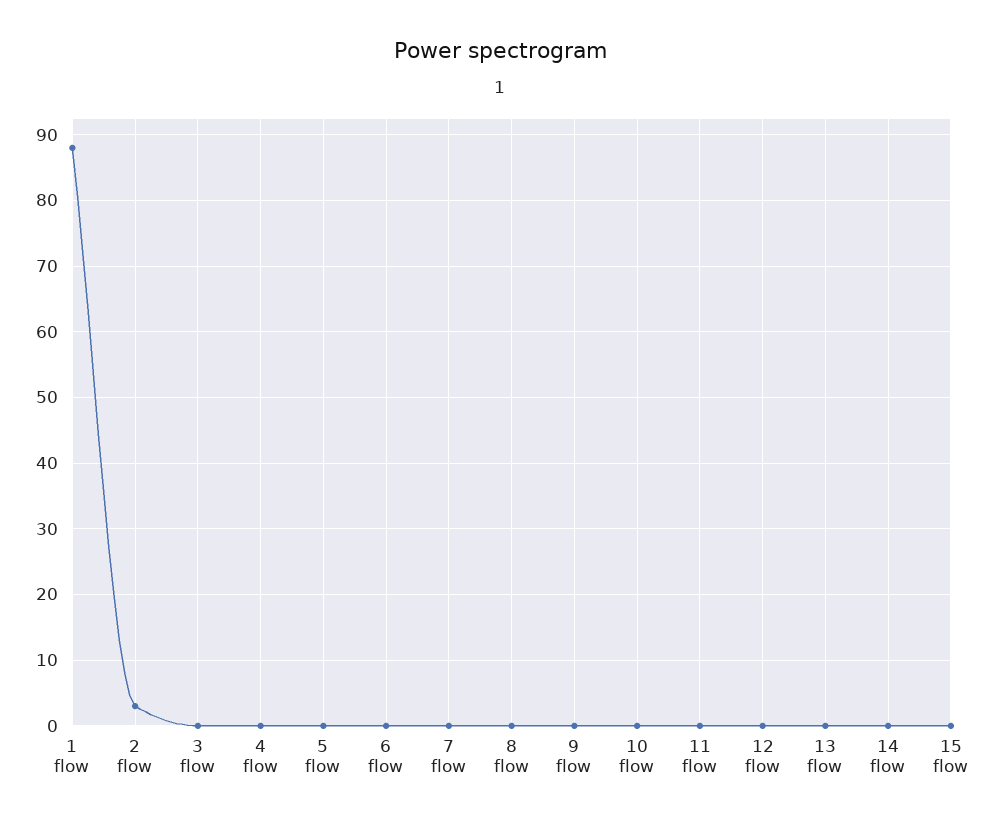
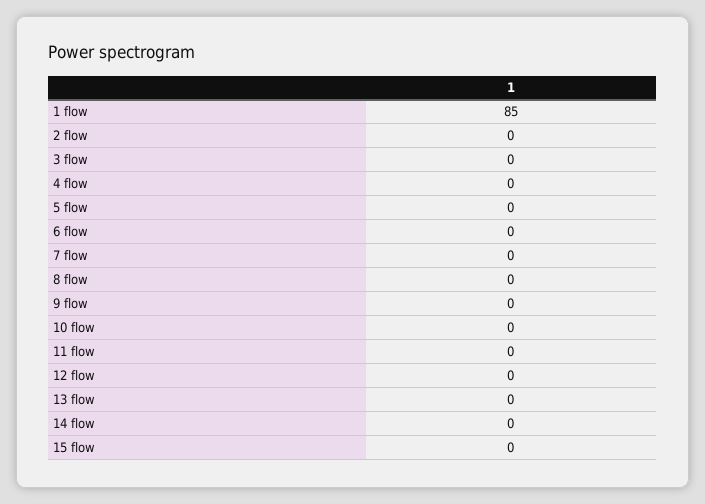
1 flow: 88 -> 85
2 flow: 3 -> 0

